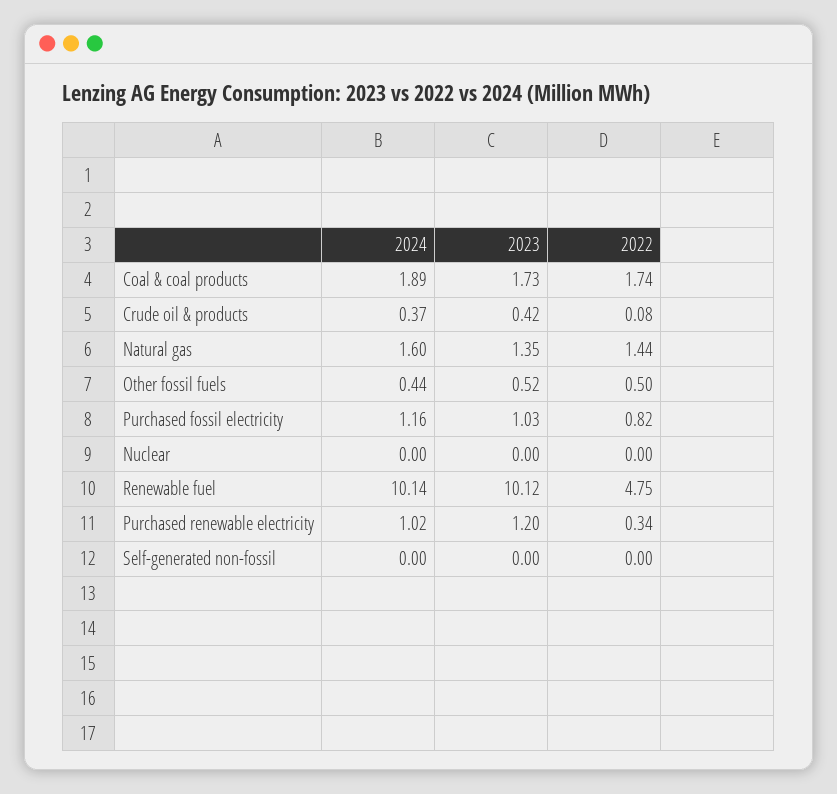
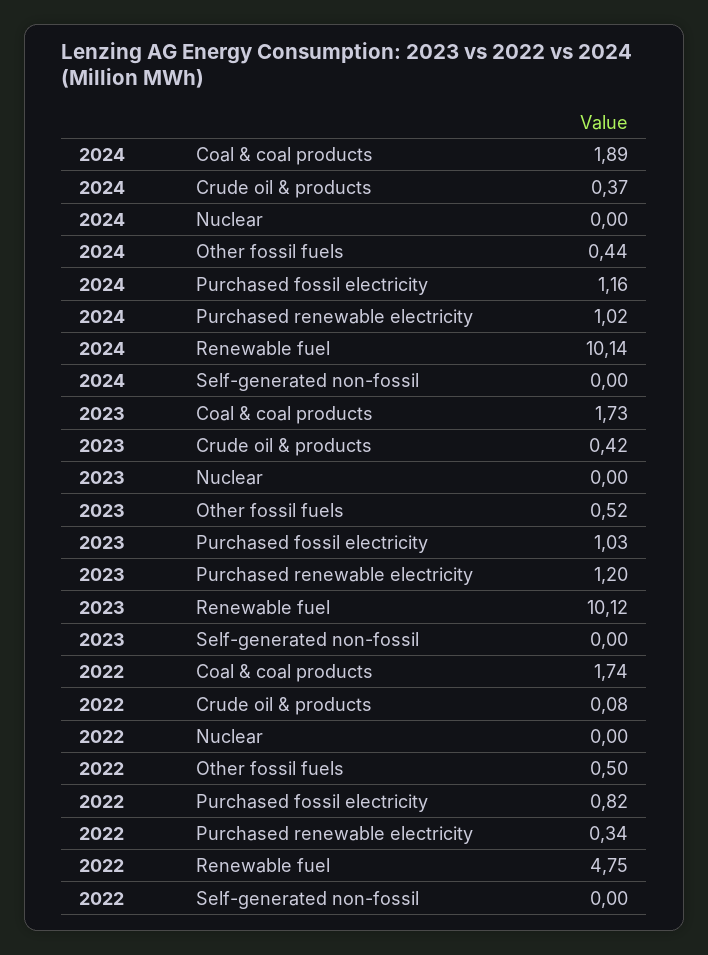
2024, Natural gas: 1.6 -> none
2023, Natural gas: 1.35 -> none
2022, Natural gas: 1.44 -> none

